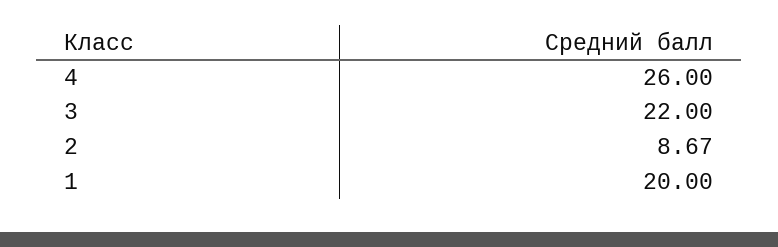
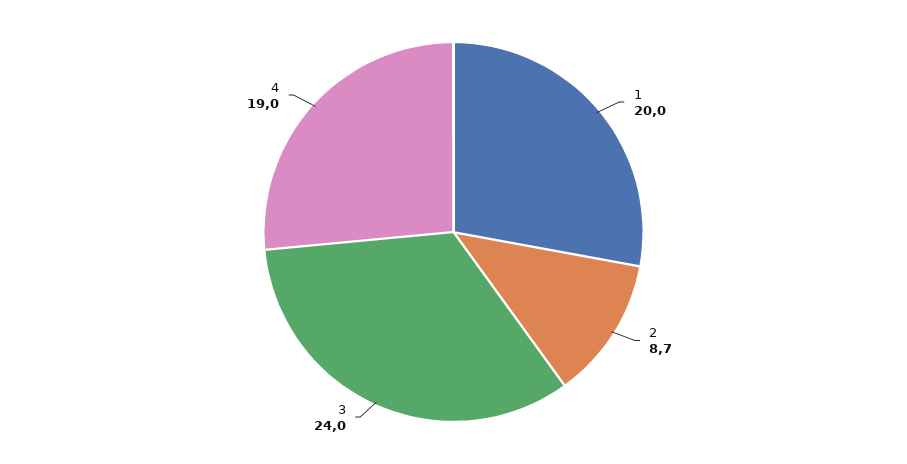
4: 26 -> 19
3: 22 -> 24

